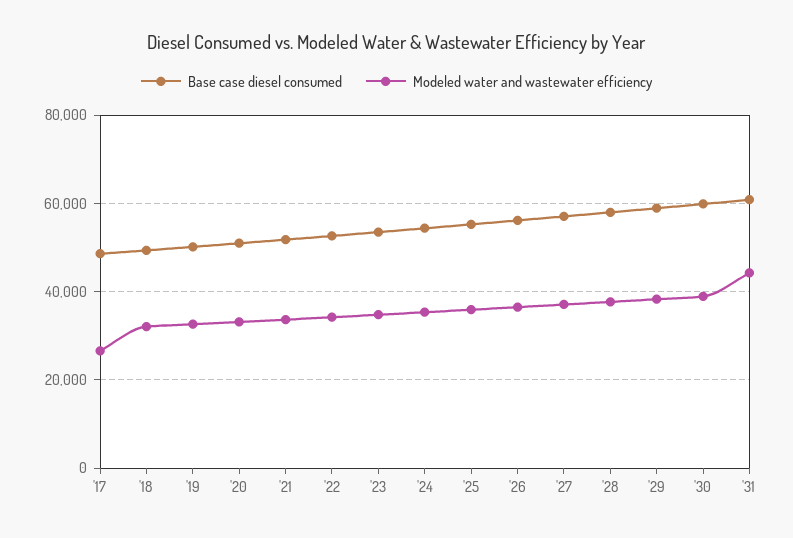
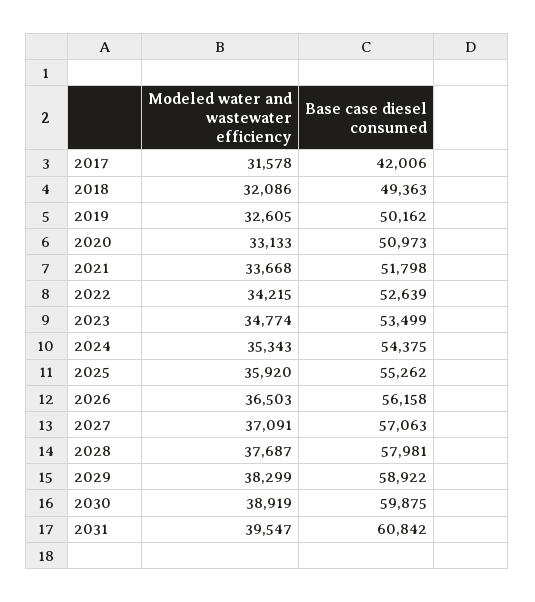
Base case diesel consumed, '17: 48000 -> 42006
Modeled water and wastewater efficiency, '17: 26000 -> 31578
Modeled water and wastewater efficiency, '31: 44000 -> 39547

